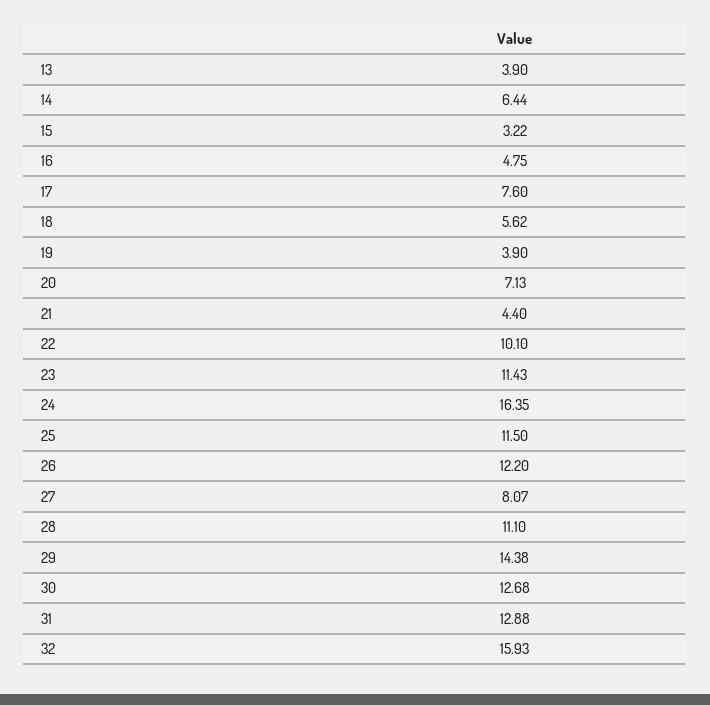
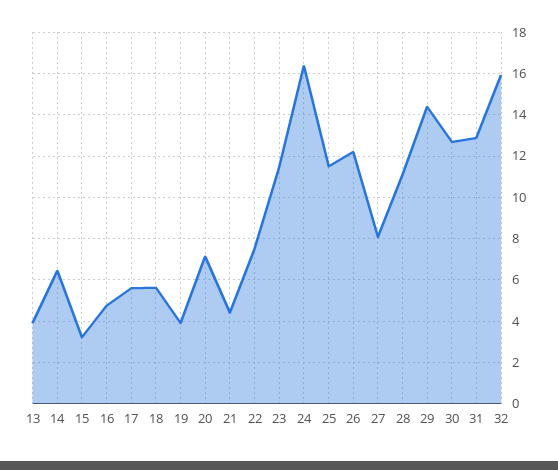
17: 7.6 -> 5.5
22: 10.1 -> 7.5

